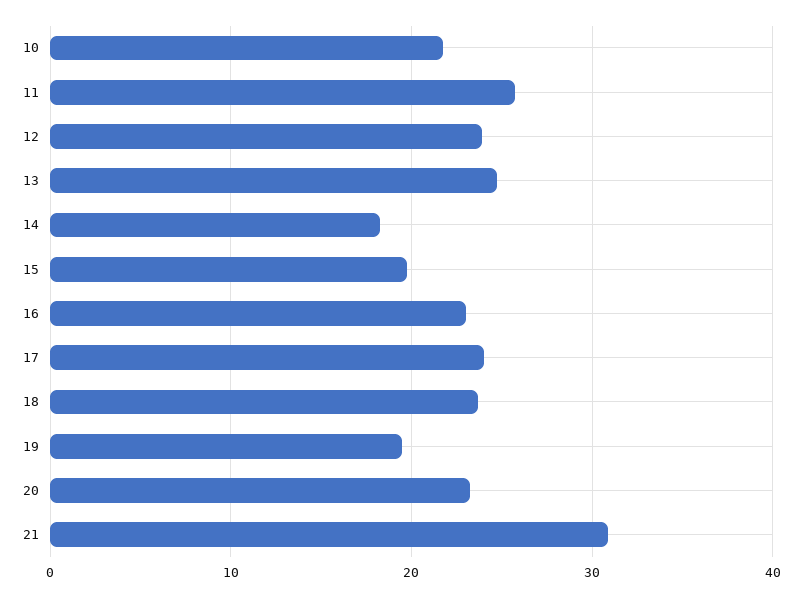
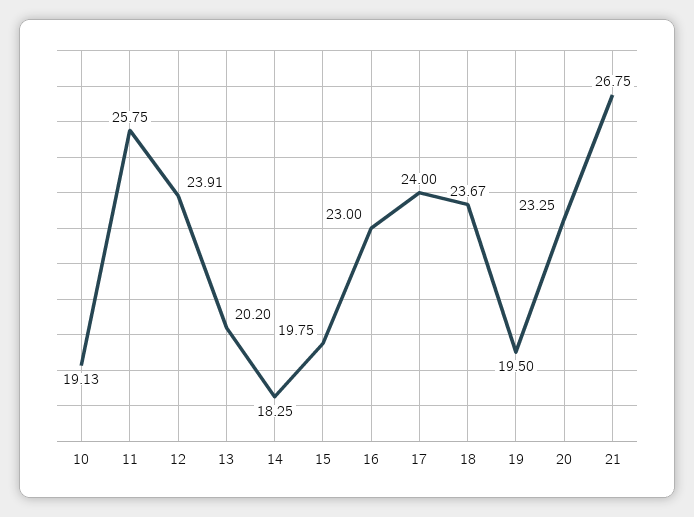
10: 22 -> 19.13
13: 25 -> 20.2
21: 31 -> 26.75

